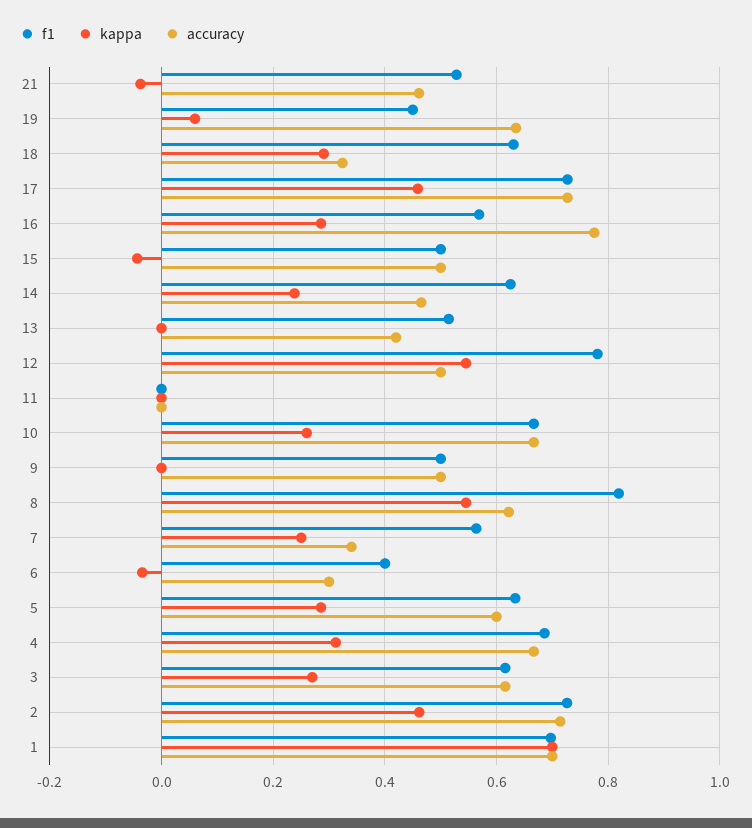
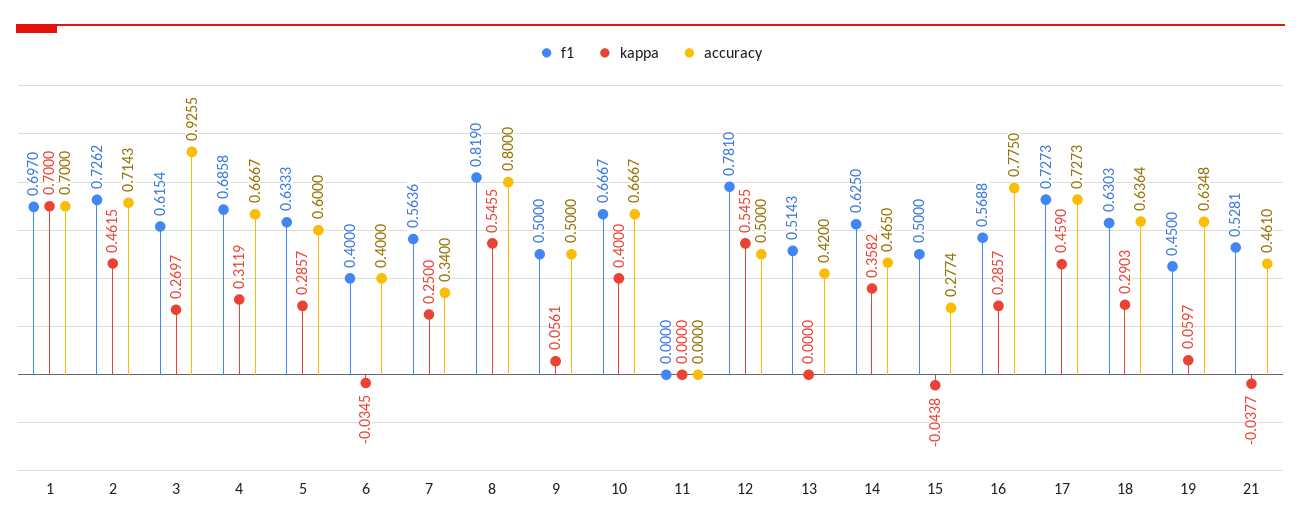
accuracy, 18: 0.32 -> 0.6364
accuracy, 15: 0.5 -> 0.2774
kappa, 14: 0.24 -> 0.3582
kappa, 10: 0.26 -> 0.4
kappa, 9: 0 -> 0.0561
accuracy, 8: 0.62 -> 0.8
accuracy, 6: 0.3 -> 0.4
accuracy, 3: 0.62 -> 0.9255

